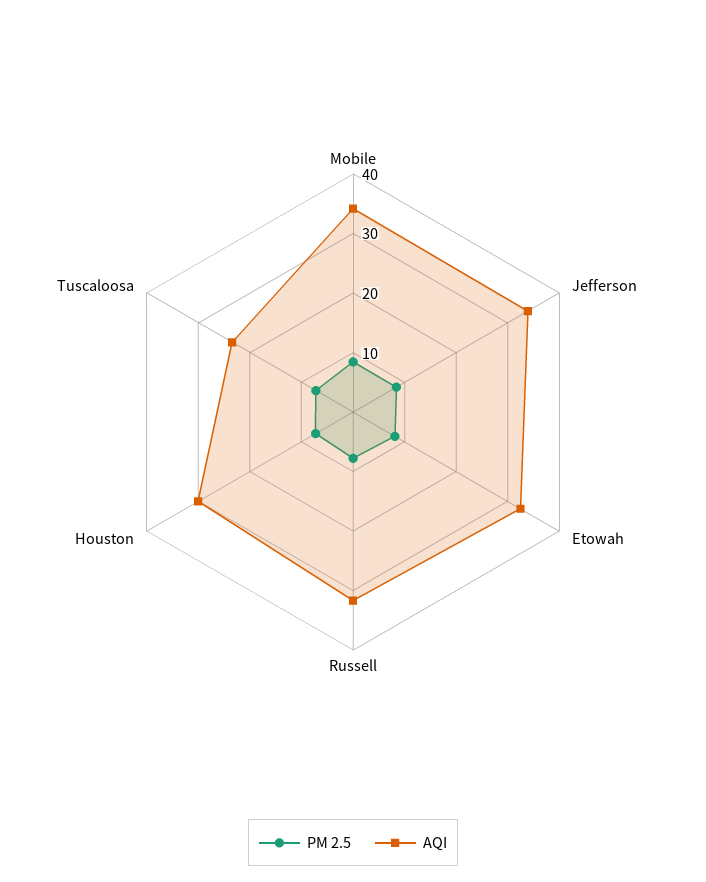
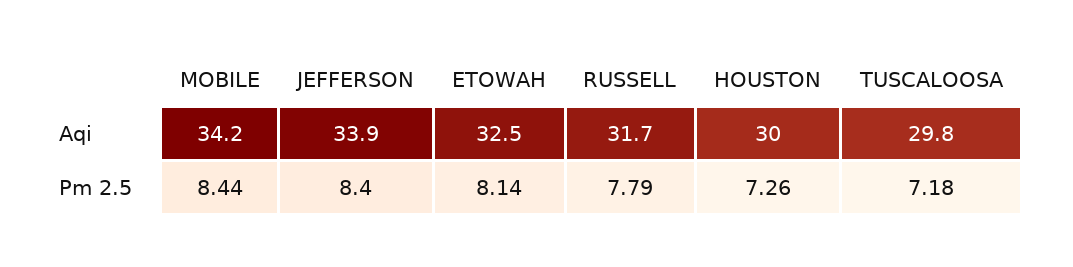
AQI, Tuscaloosa: 24 -> 29.8

